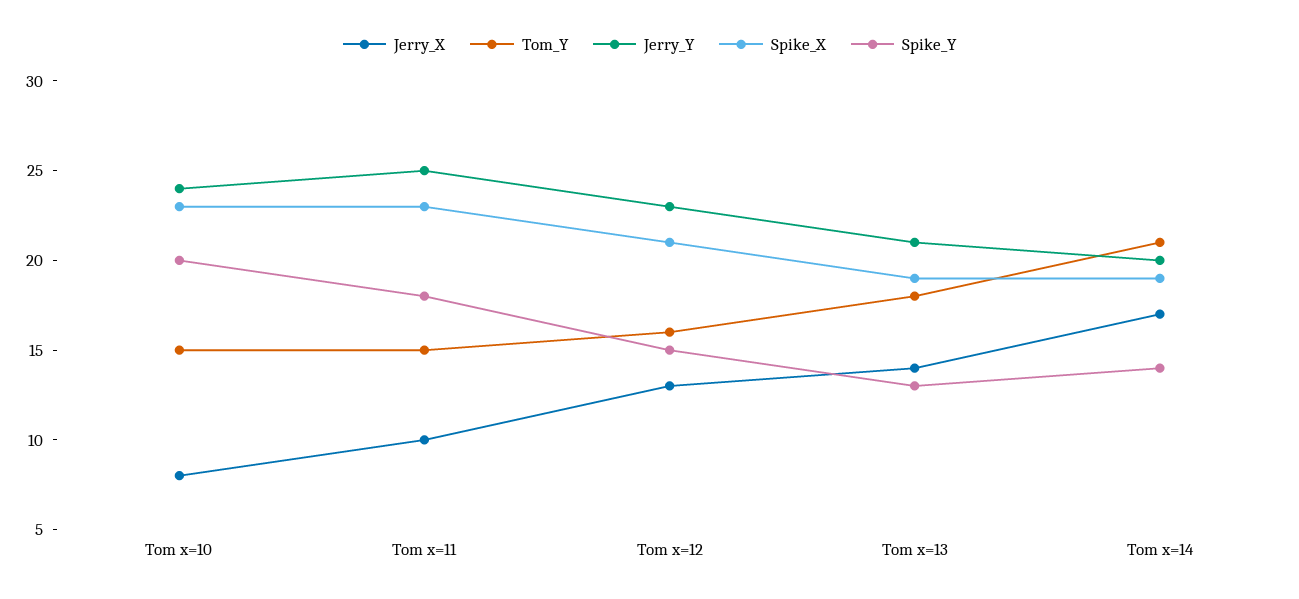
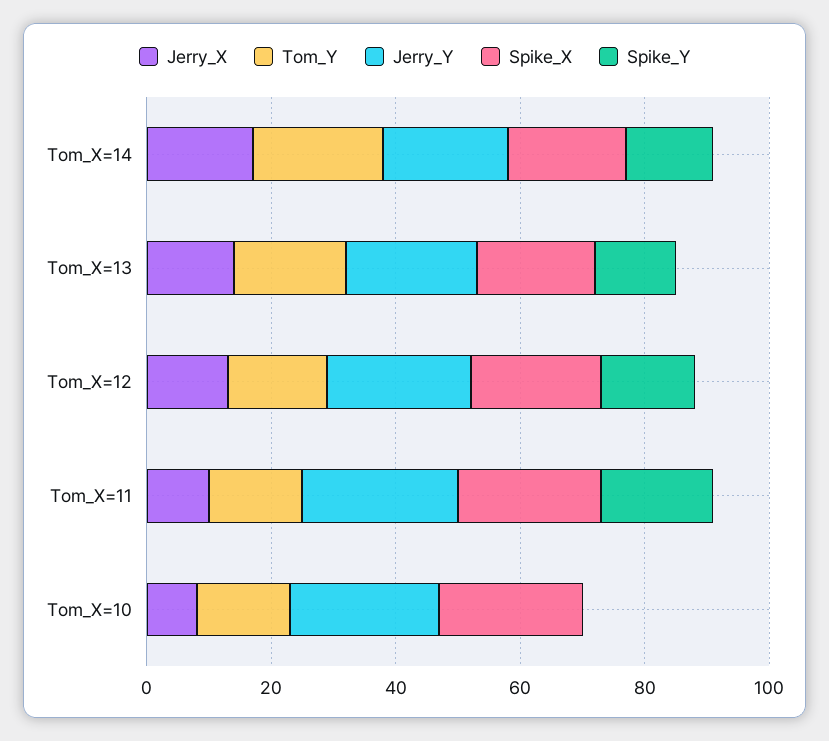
Spike_Y, Tom x=10: 20 -> 0

